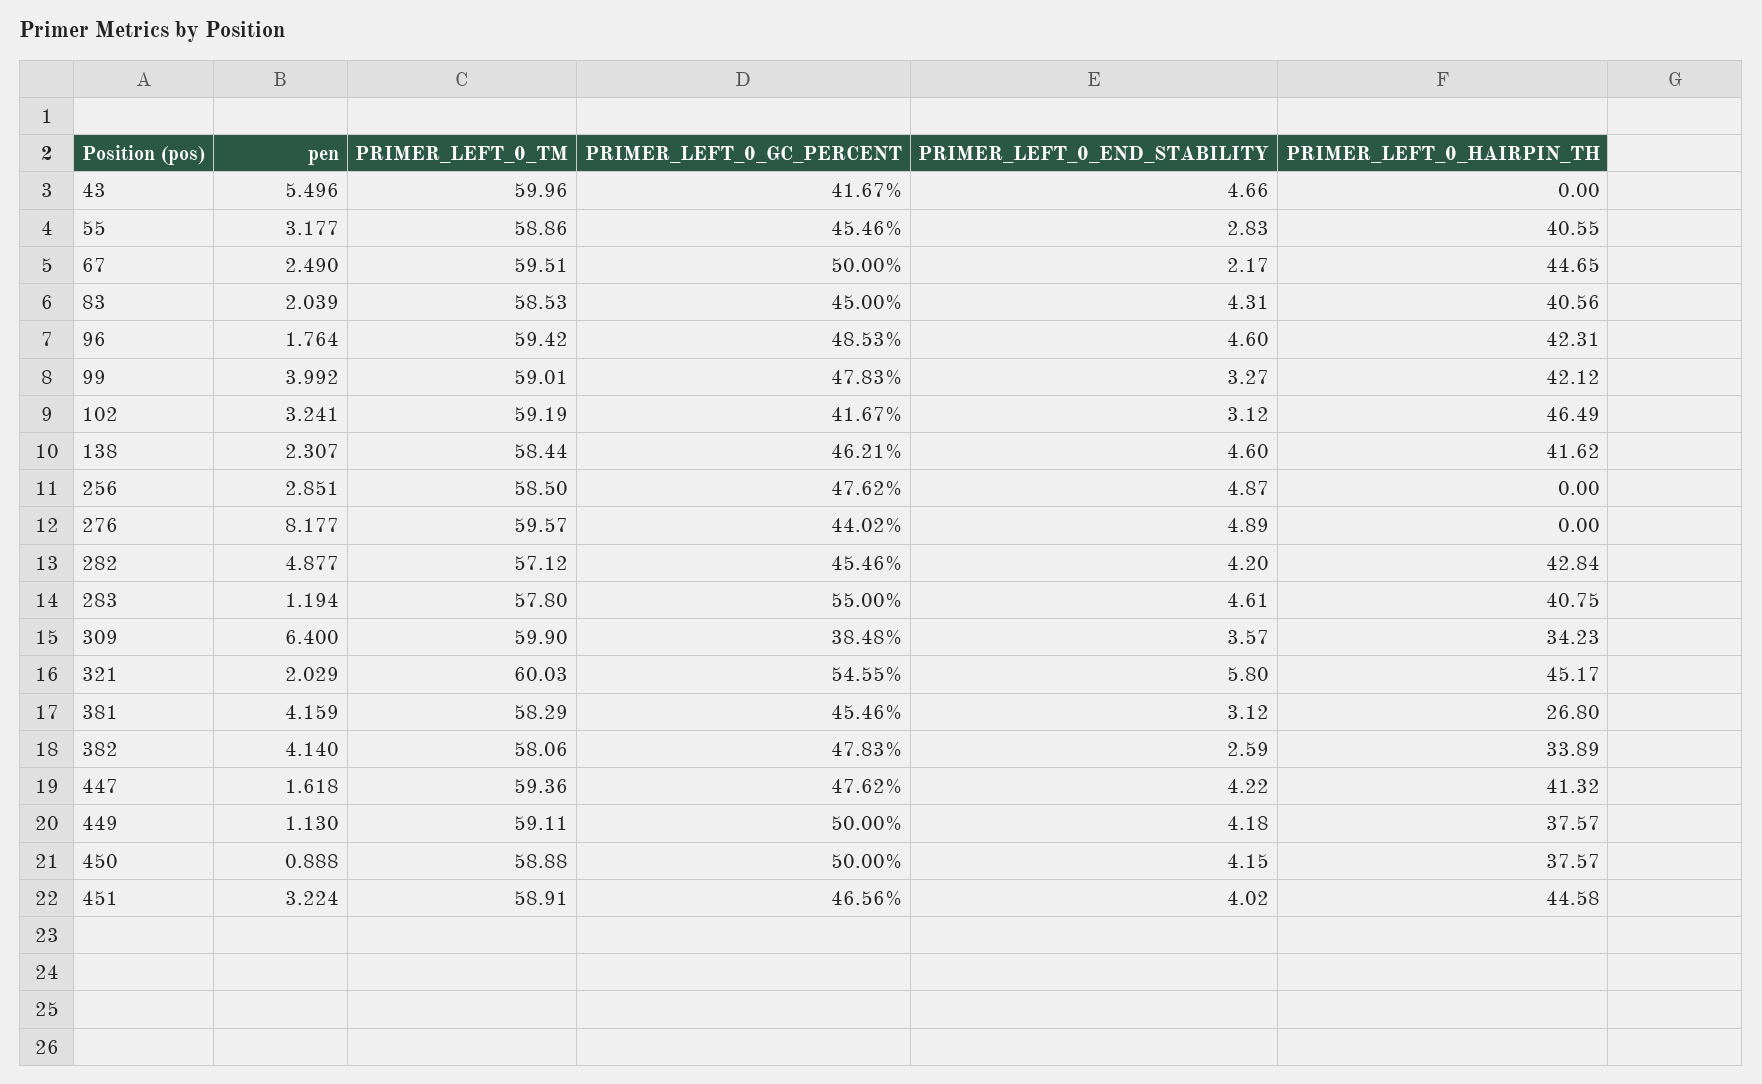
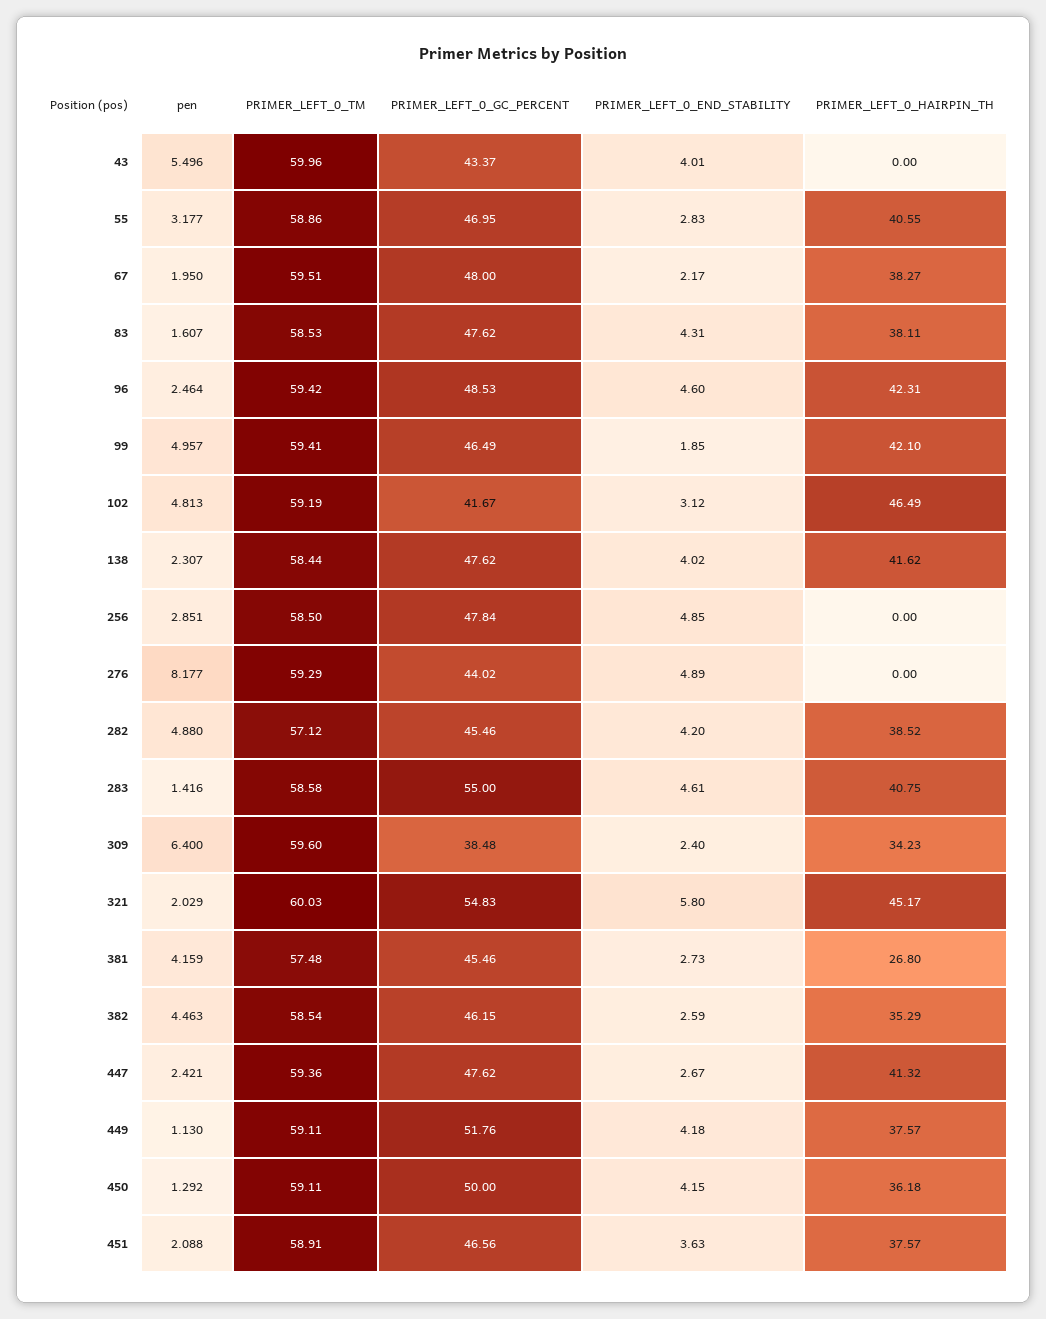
PRIMER_LEFT_0_GC_PERCENT, 43: 41.67 -> 43.37
PRIMER_LEFT_0_END_STABILITY, 43: 4.66 -> 4.01
PRIMER_LEFT_0_GC_PERCENT, 55: 45.46 -> 46.95
pen, 67: 2.49 -> 1.95
PRIMER_LEFT_0_GC_PERCENT, 67: 50 -> 48
PRIMER_LEFT_0_HAIRPIN_TH, 67: 44.65 -> 38.27
pen, 83: 2.039 -> 1.607
PRIMER_LEFT_0_GC_PERCENT, 83: 45 -> 47.62
PRIMER_LEFT_0_HAIRPIN_TH, 83: 40.56 -> 38.11
pen, 96: 1.764 -> 2.464
pen, 99: 3.992 -> 4.957
PRIMER_LEFT_0_TM, 99: 59.01 -> 59.41
PRIMER_LEFT_0_GC_PERCENT, 99: 47.83 -> 46.49
PRIMER_LEFT_0_END_STABILITY, 99: 3.27 -> 1.85
PRIMER_LEFT_0_HAIRPIN_TH, 99: 42.12 -> 42.1
pen, 102: 3.241 -> 4.813
PRIMER_LEFT_0_GC_PERCENT, 138: 46.21 -> 47.62
PRIMER_LEFT_0_END_STABILITY, 138: 4.6 -> 4.02
PRIMER_LEFT_0_GC_PERCENT, 256: 47.62 -> 47.84
PRIMER_LEFT_0_END_STABILITY, 256: 4.87 -> 4.85
PRIMER_LEFT_0_TM, 276: 59.57 -> 59.29
pen, 282: 4.877 -> 4.88
PRIMER_LEFT_0_HAIRPIN_TH, 282: 42.84 -> 38.52
pen, 283: 1.194 -> 1.416
PRIMER_LEFT_0_TM, 283: 57.8 -> 58.58
PRIMER_LEFT_0_TM, 309: 59.9 -> 59.6
PRIMER_LEFT_0_END_STABILITY, 309: 3.57 -> 2.4
PRIMER_LEFT_0_GC_PERCENT, 321: 54.55 -> 54.83
PRIMER_LEFT_0_TM, 381: 58.29 -> 57.48
PRIMER_LEFT_0_END_STABILITY, 381: 3.12 -> 2.73
pen, 382: 4.14 -> 4.463
PRIMER_LEFT_0_TM, 382: 58.06 -> 58.54
PRIMER_LEFT_0_GC_PERCENT, 382: 47.83 -> 46.15
PRIMER_LEFT_0_HAIRPIN_TH, 382: 33.89 -> 35.29
pen, 447: 1.618 -> 2.421
PRIMER_LEFT_0_END_STABILITY, 447: 4.22 -> 2.67
PRIMER_LEFT_0_GC_PERCENT, 449: 50 -> 51.76
pen, 450: 0.888 -> 1.292
PRIMER_LEFT_0_TM, 450: 58.88 -> 59.11
PRIMER_LEFT_0_HAIRPIN_TH, 450: 37.57 -> 36.18
pen, 451: 3.224 -> 2.088
PRIMER_LEFT_0_END_STABILITY, 451: 4.02 -> 3.63
PRIMER_LEFT_0_HAIRPIN_TH, 451: 44.58 -> 37.57

